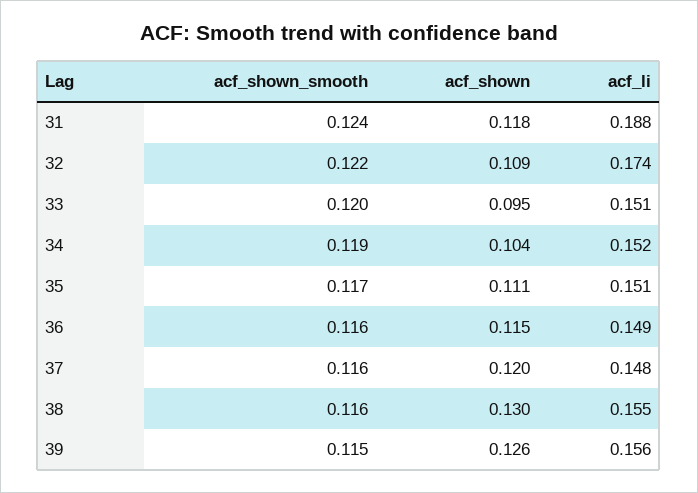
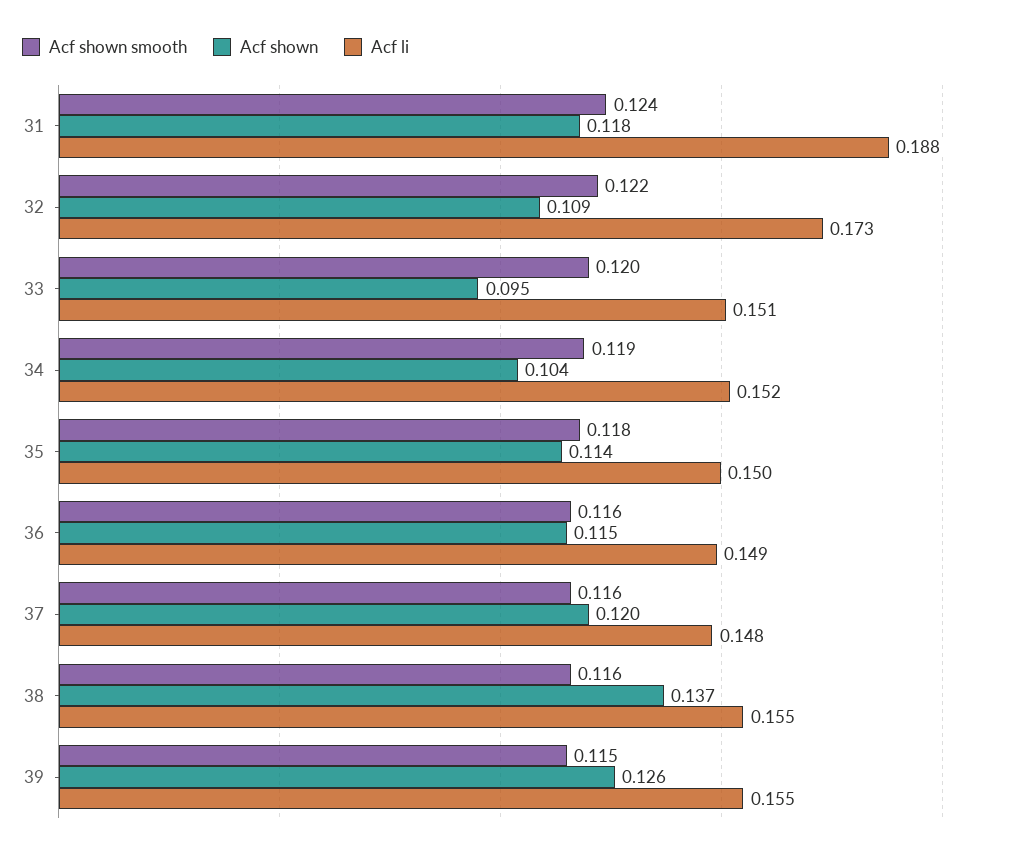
acf_li, 32: 0.174 -> 0.173
acf_shown_smooth, 35: 0.117 -> 0.118
acf_shown, 35: 0.111 -> 0.114
acf_li, 35: 0.151 -> 0.15
acf_shown, 38: 0.13 -> 0.137
acf_li, 39: 0.156 -> 0.155

